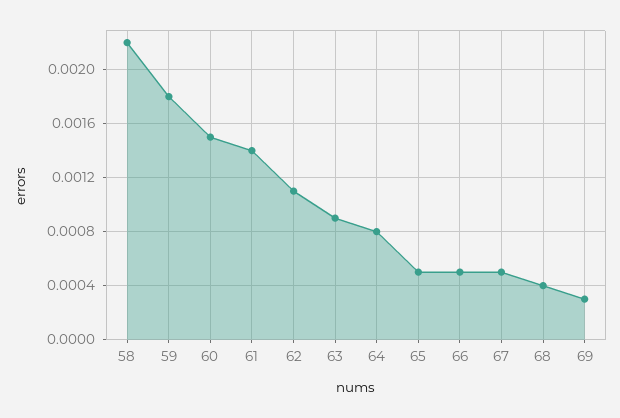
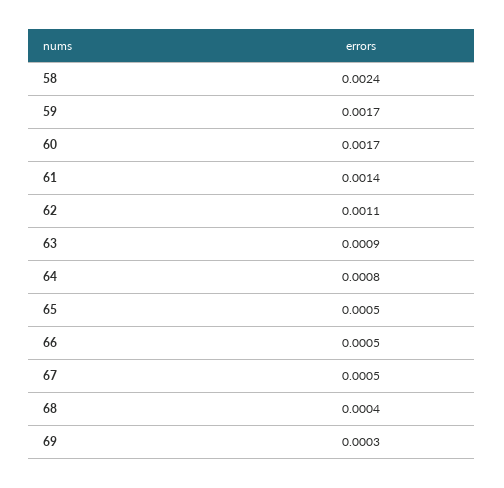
58: 0.0022 -> 0.0024
59: 0.0018 -> 0.0017
60: 0.0015 -> 0.0017

